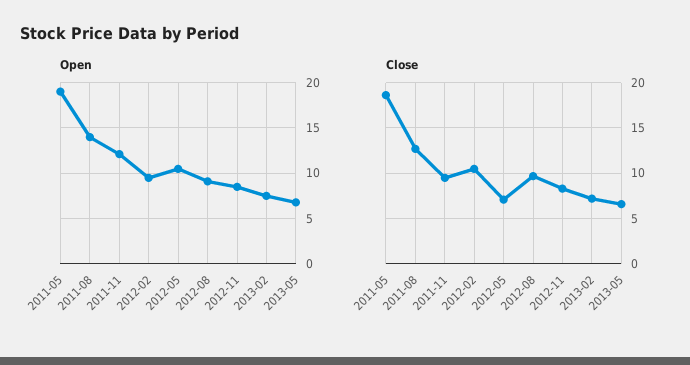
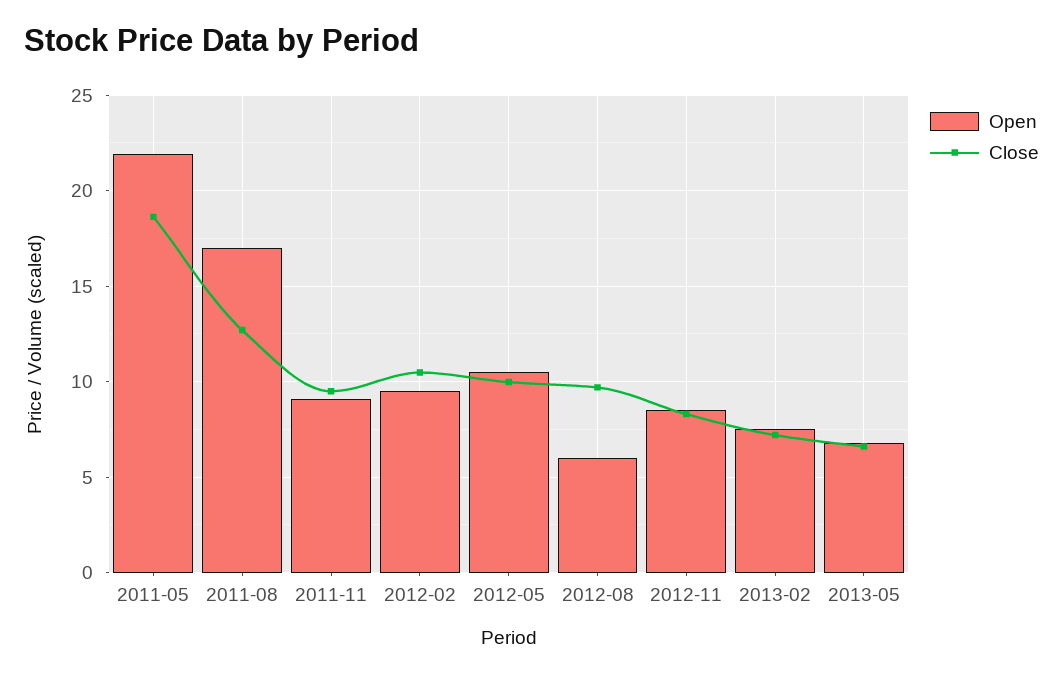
Open, 2011-05: 19 -> 22
Open, 2011-08: 14 -> 17
Open, 2011-11: 12 -> 9
Open, 2012-08: 9 -> 6
Close, 2012-05: 7 -> 10

